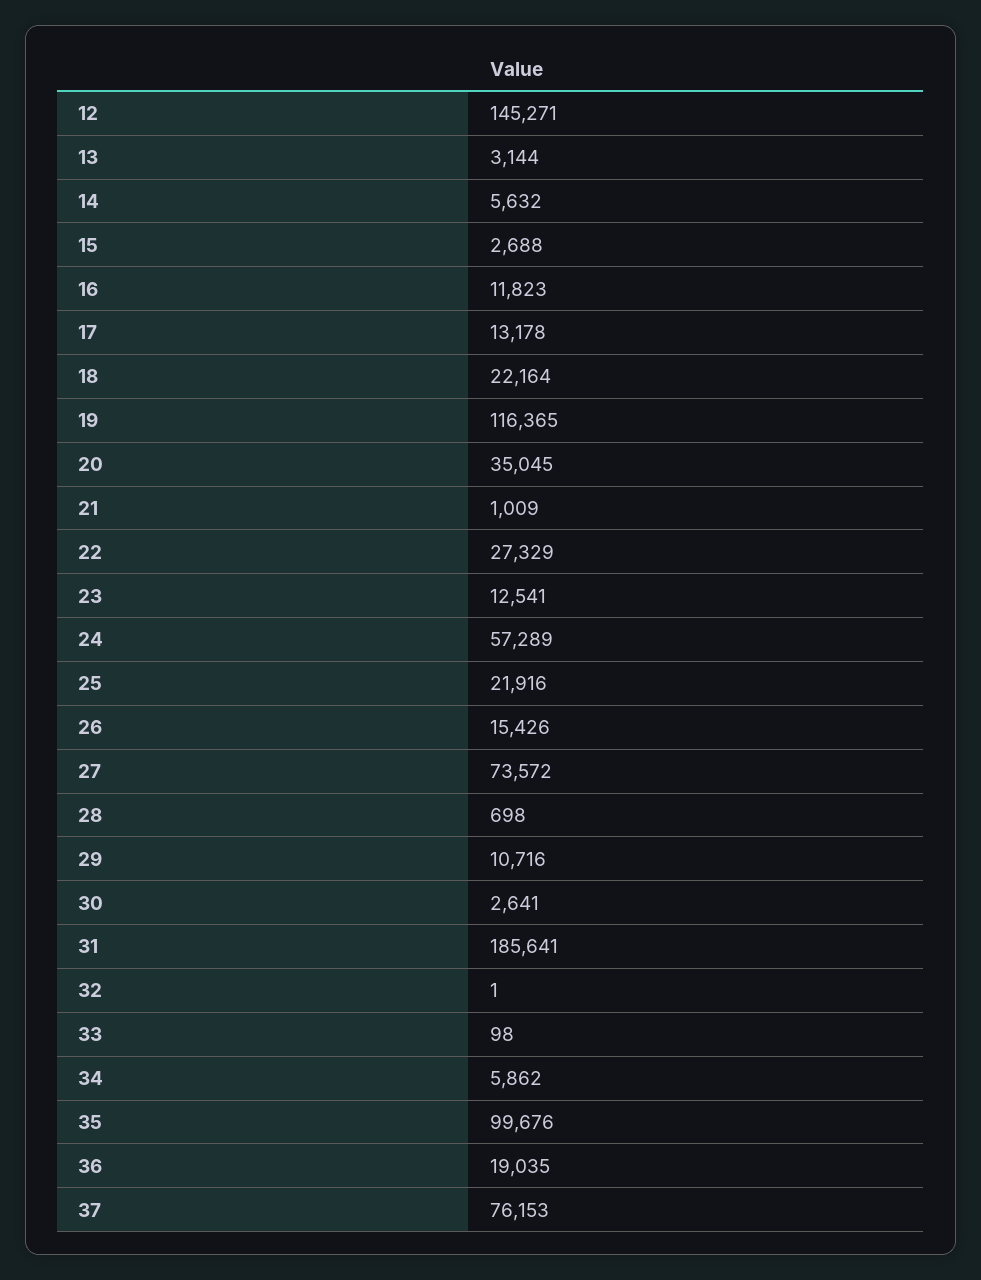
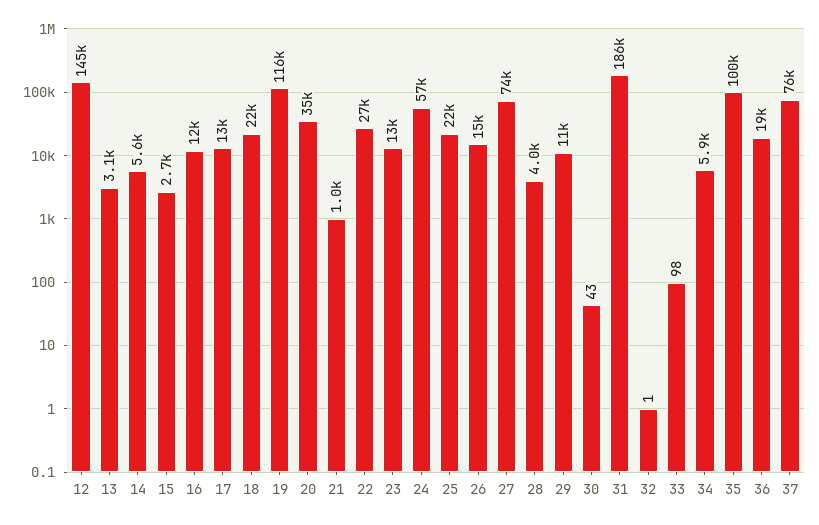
28: 698 -> 4000
30: 2641 -> 43

